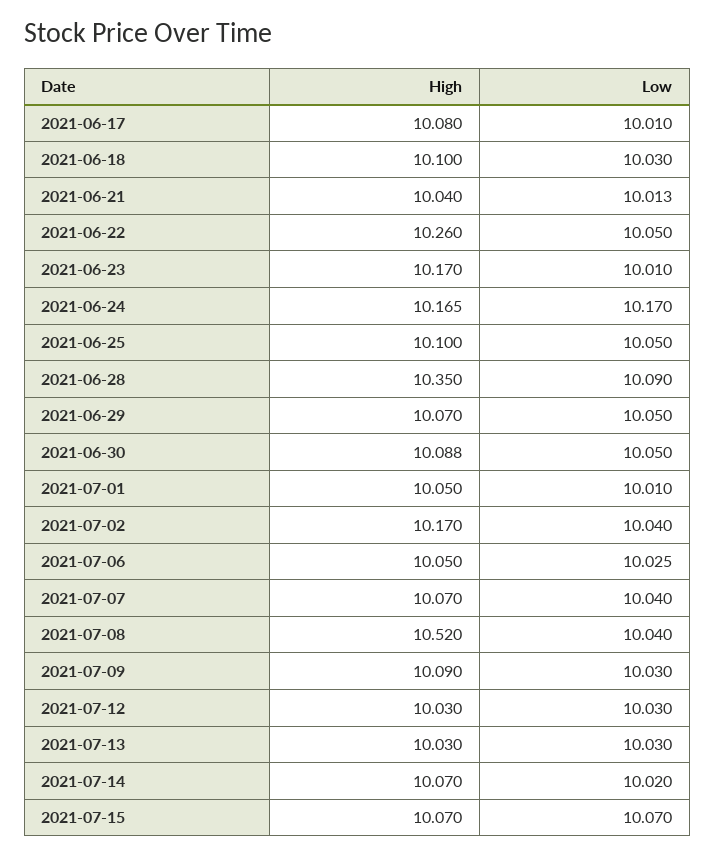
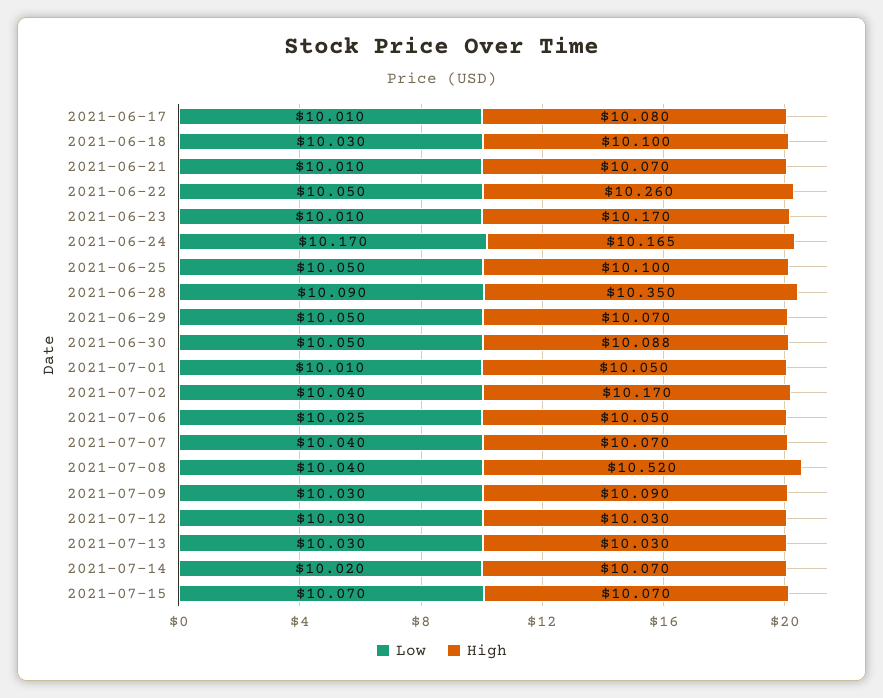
High, 2021-06-21: 10.04 -> 10.07
Low, 2021-06-21: 10.013 -> 10.01

